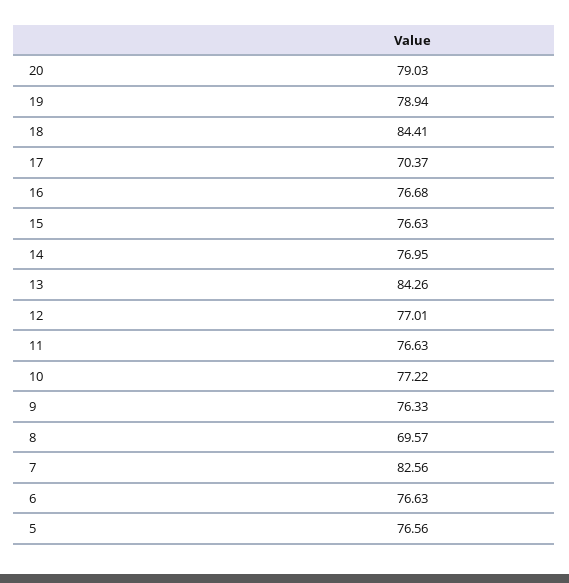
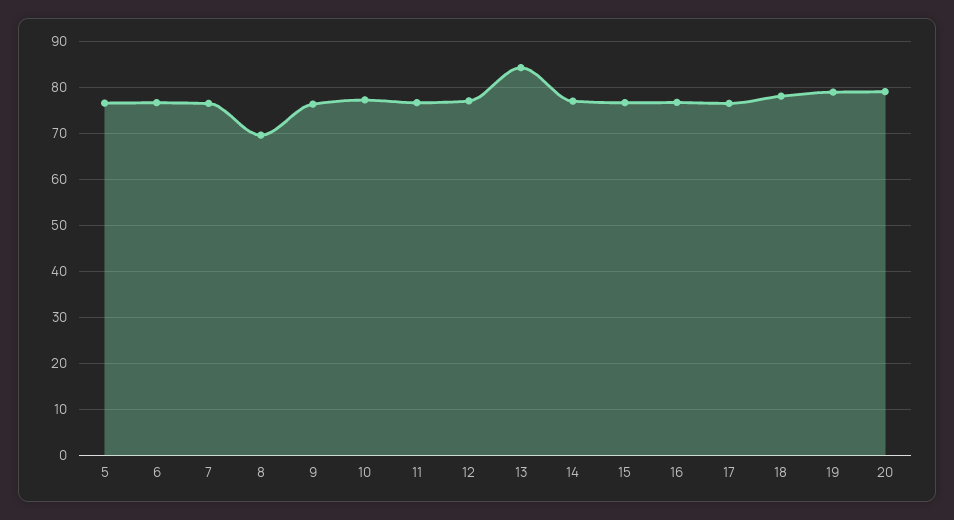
18: 84.41 -> 78
17: 70.37 -> 76
7: 82.56 -> 76

